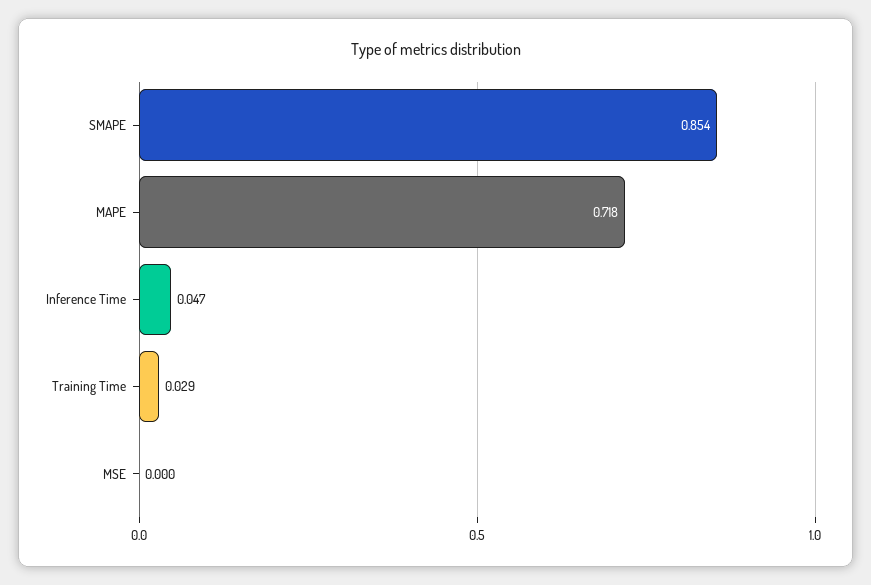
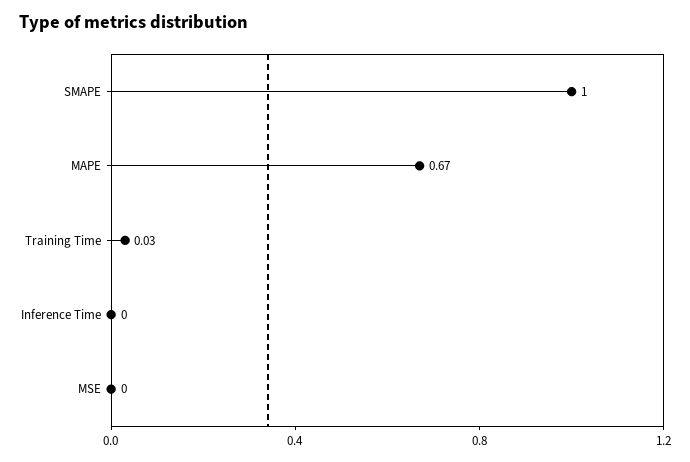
SMAPE: 0.854 -> 1
MAPE: 0.718 -> 0.67
Inference Time: 0.047 -> 0

